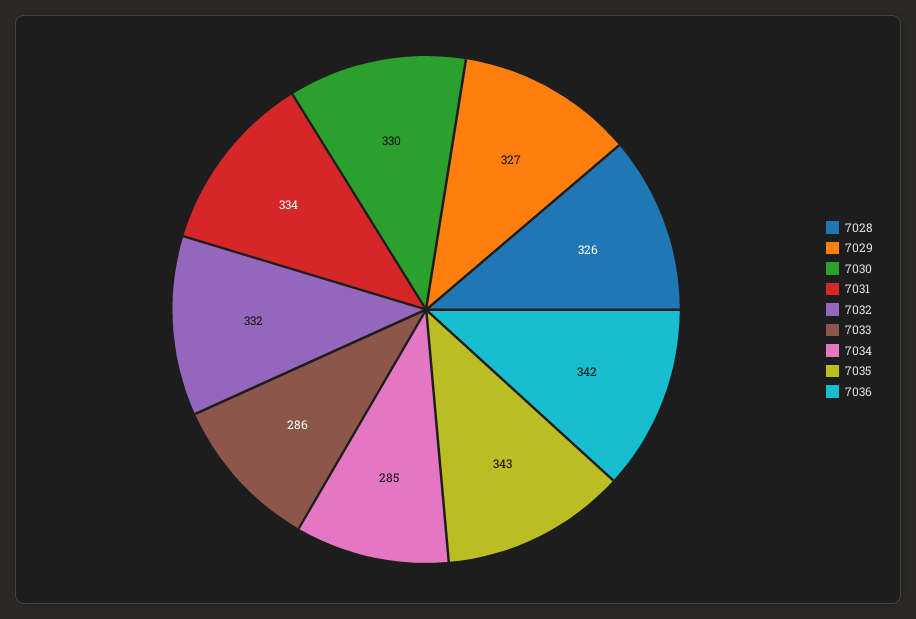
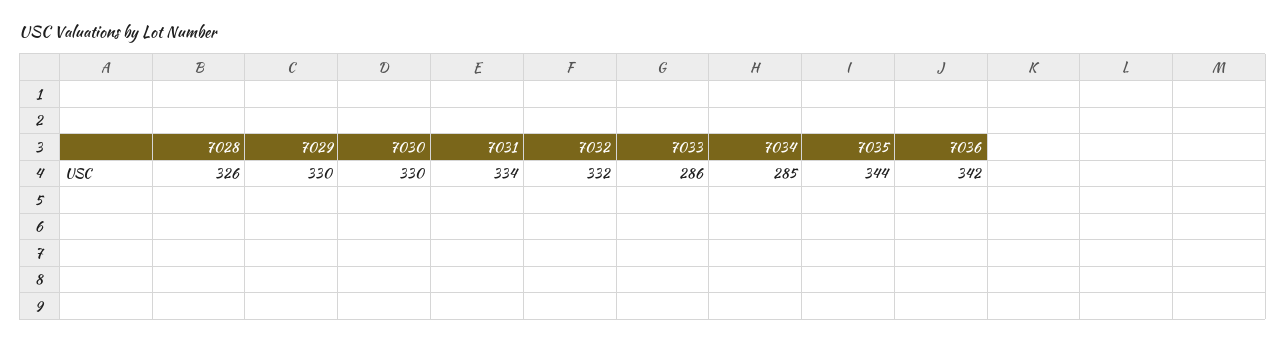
7029: 327 -> 330
7035: 343 -> 344

